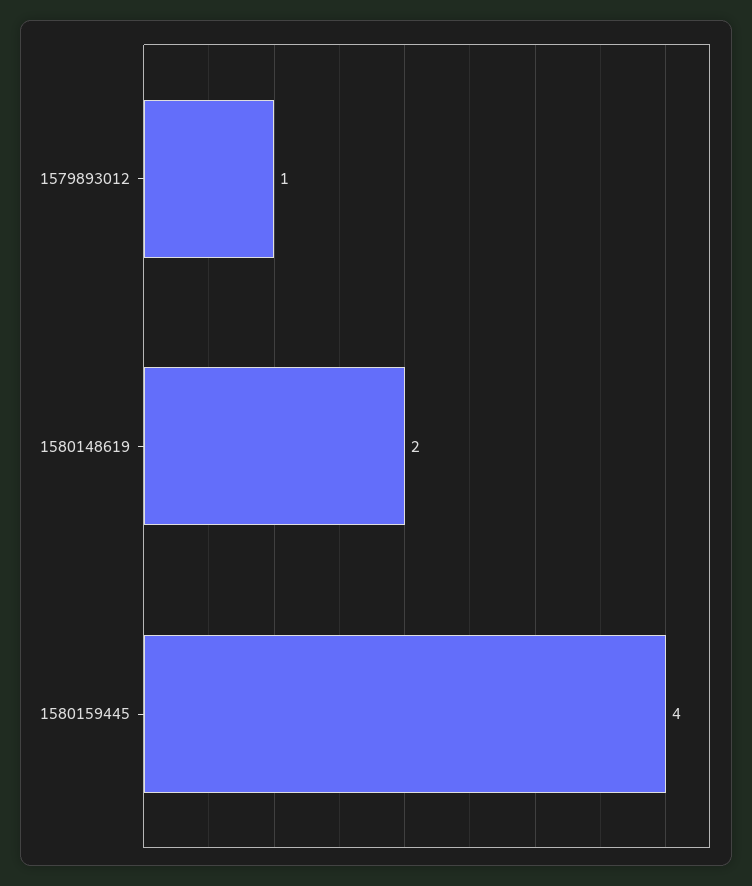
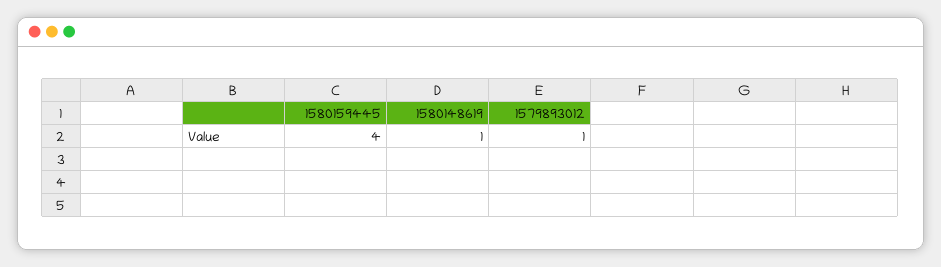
1580148619: 2 -> 1

